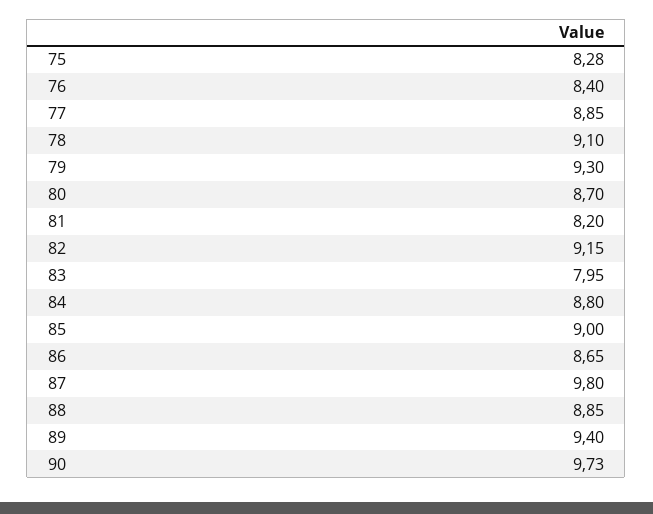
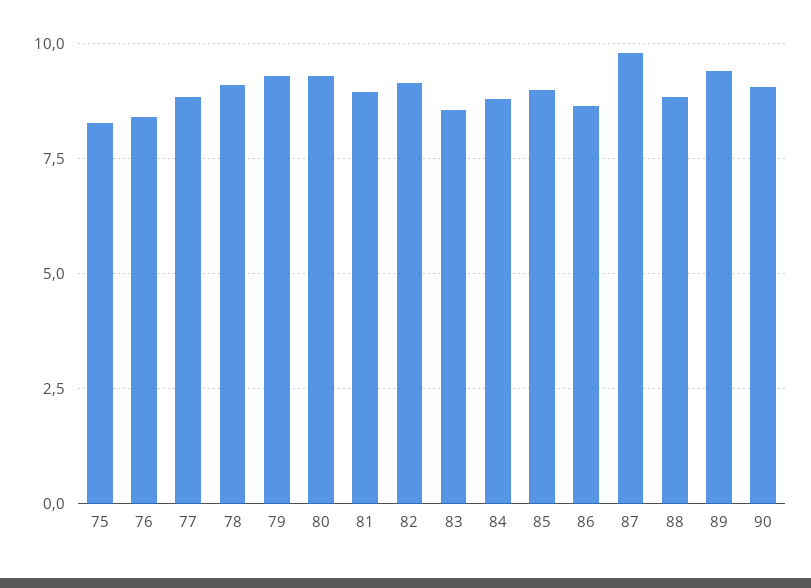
80: 8.7 -> 9.25
81: 8.2 -> 9
83: 7.95 -> 8.5
90: 9.73 -> 9

